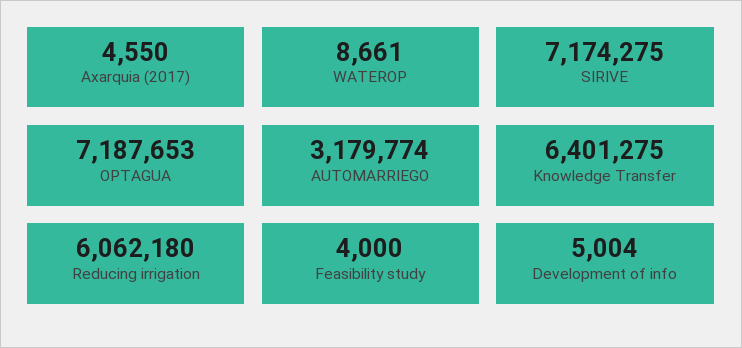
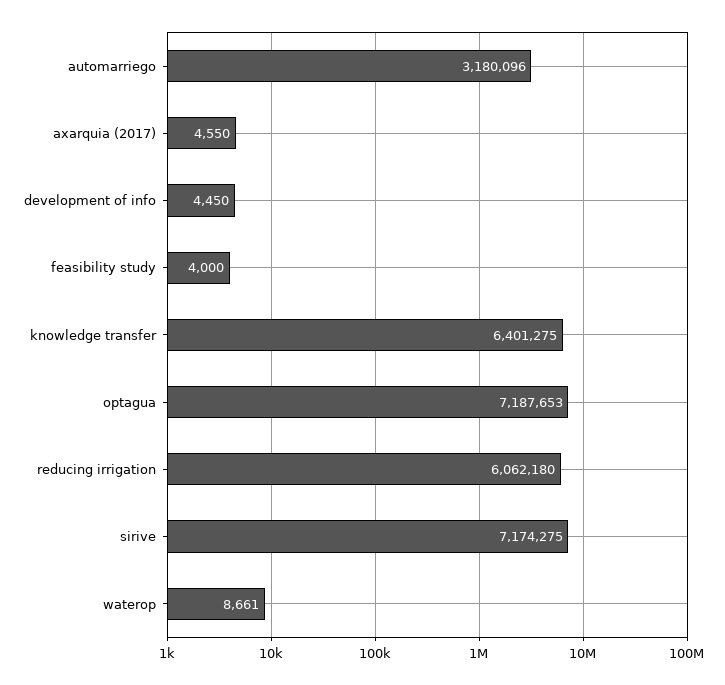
AUTOMARRIEGO: 3179774 -> 3180096
Development of info: 5004 -> 4450

